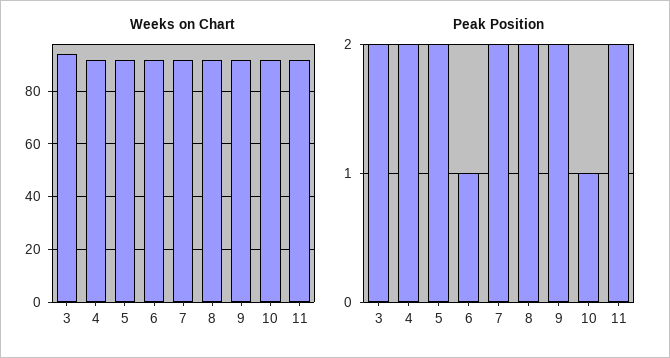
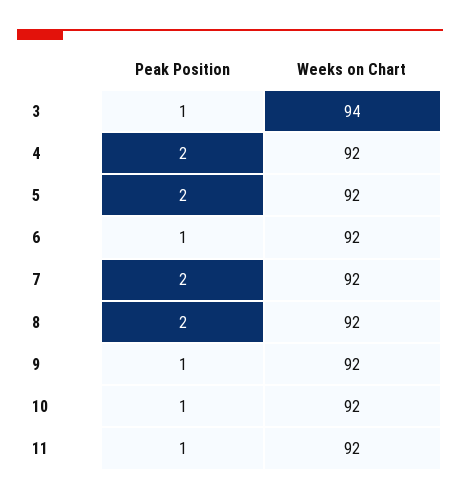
Peak Position, 3: 2 -> 1
Peak Position, 9: 2 -> 1
Peak Position, 11: 2 -> 1

